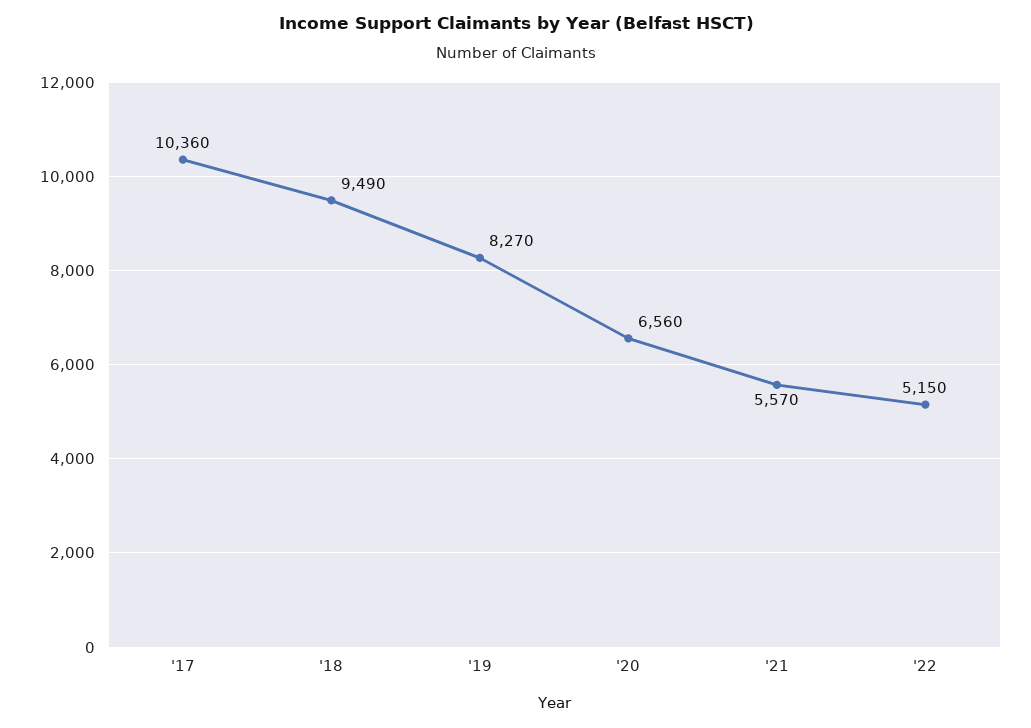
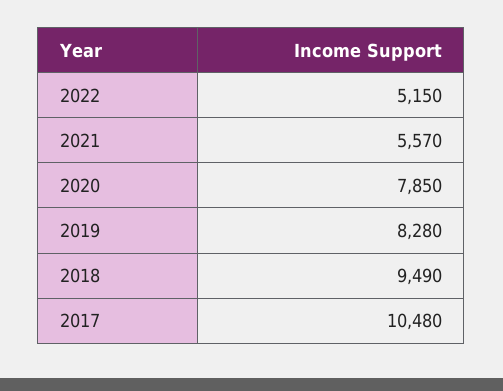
'17: 10360 -> 10480
'19: 8270 -> 8280
'20: 6560 -> 7850

